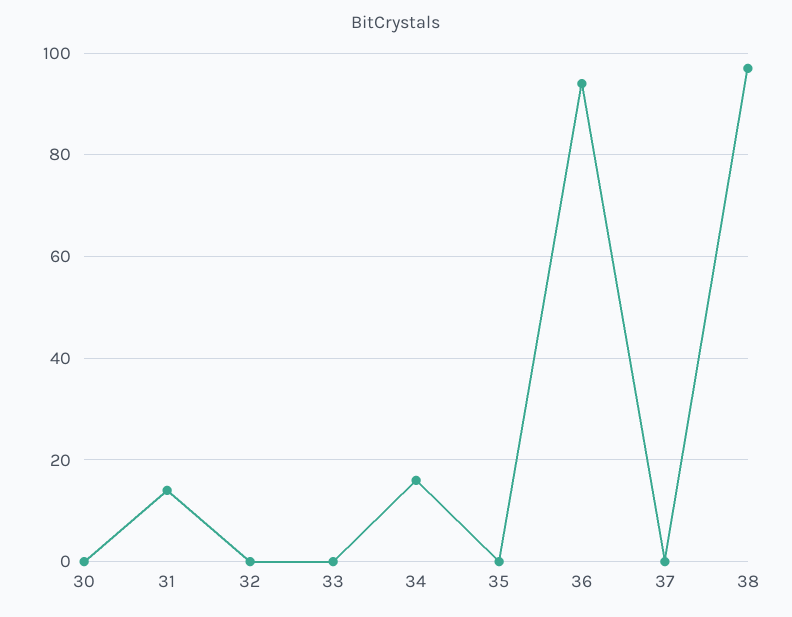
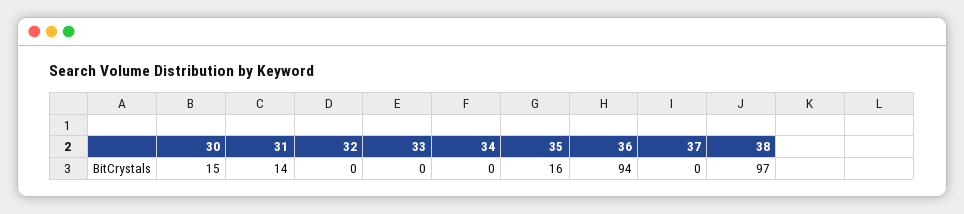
30: 0 -> 15
34: 15 -> 0
35: 0 -> 16

